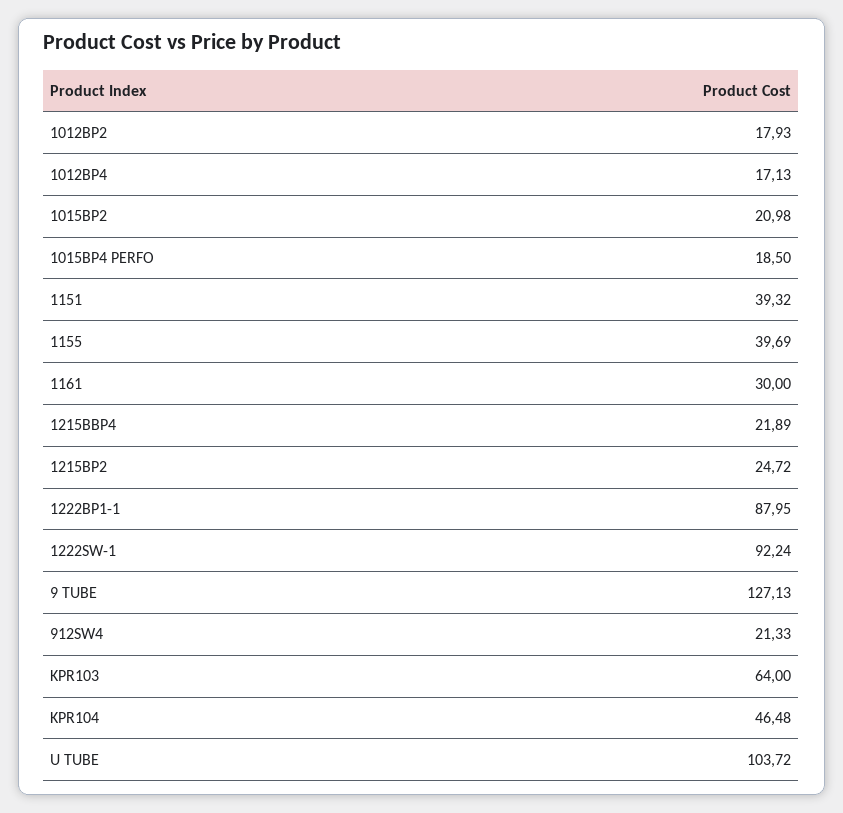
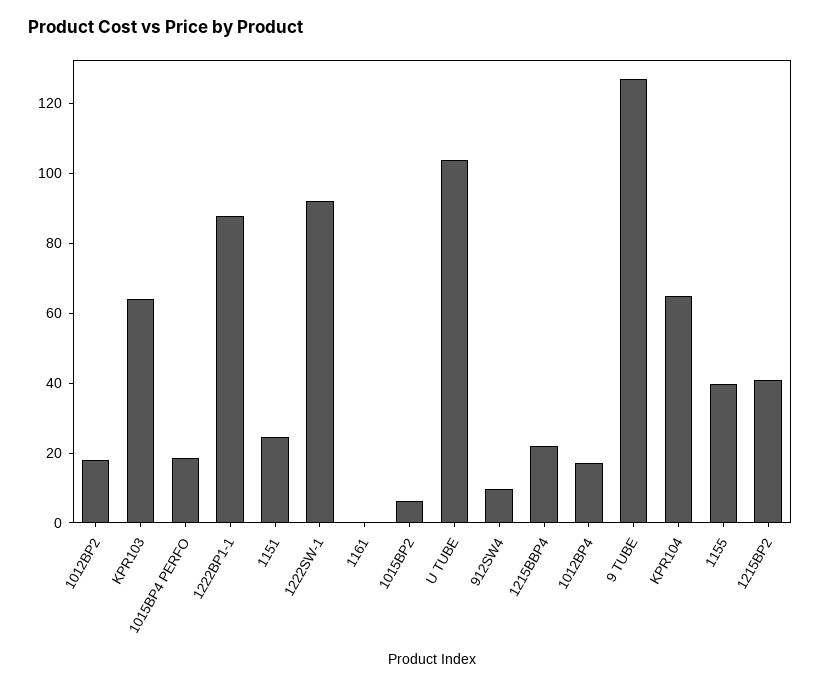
1015BP2: 20.98 -> 5
1151: 39.32 -> 25
1161: 30 -> 0
1215BP2: 24.72 -> 40
912SW4: 21.33 -> 10
KPR104: 46.48 -> 65

